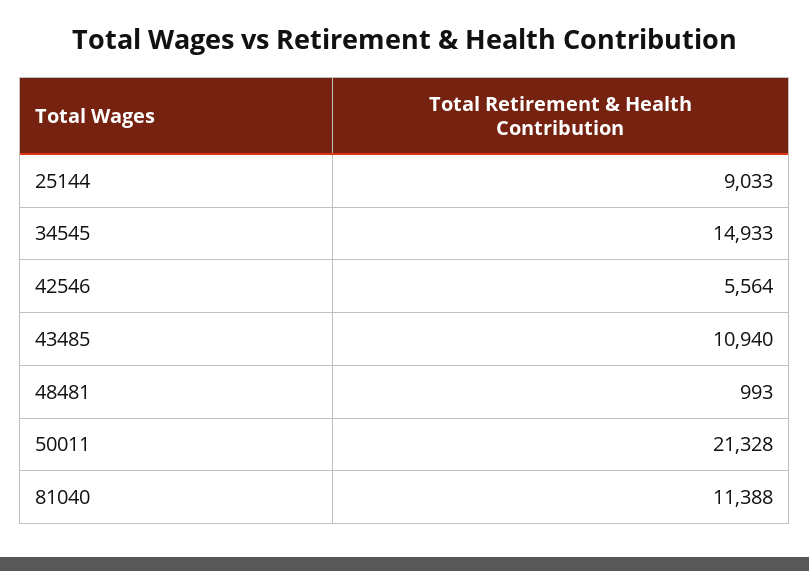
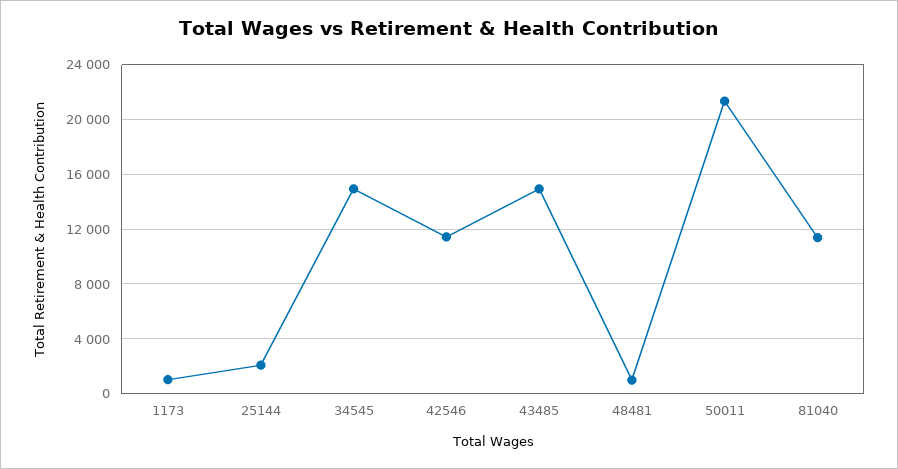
25144: 9033 -> 2000
42546: 5564 -> 11500
43485: 10940 -> 15000
1173: none -> 1000

